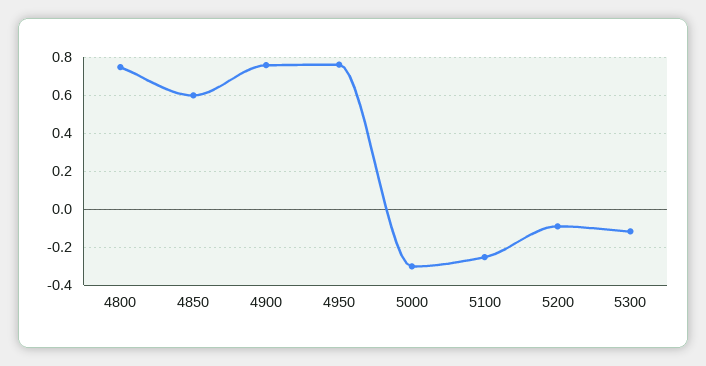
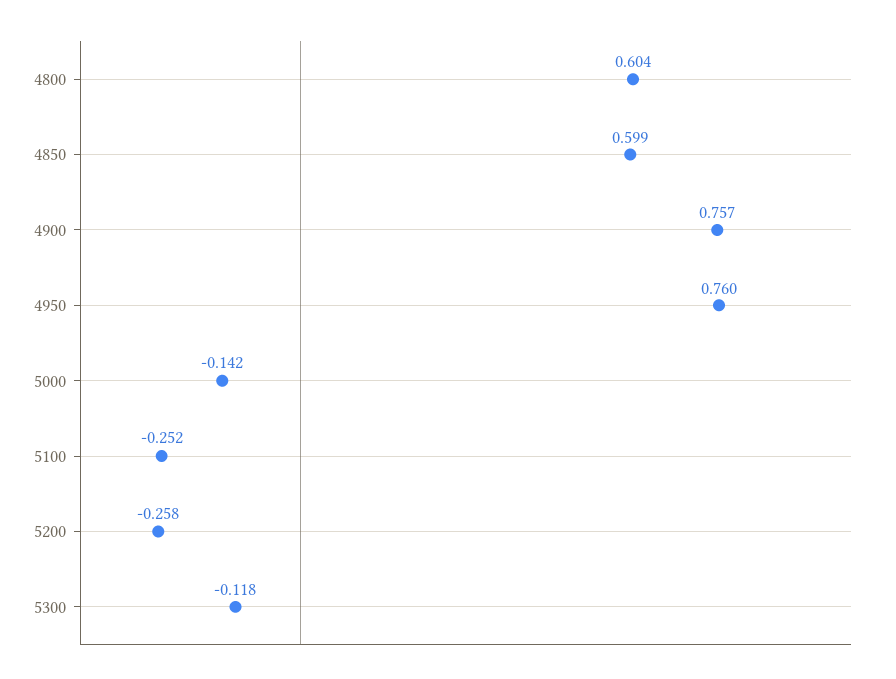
4800: 0.75 -> 0.604
5000: -0.3 -> -0.142
5200: -0.1 -> -0.258

